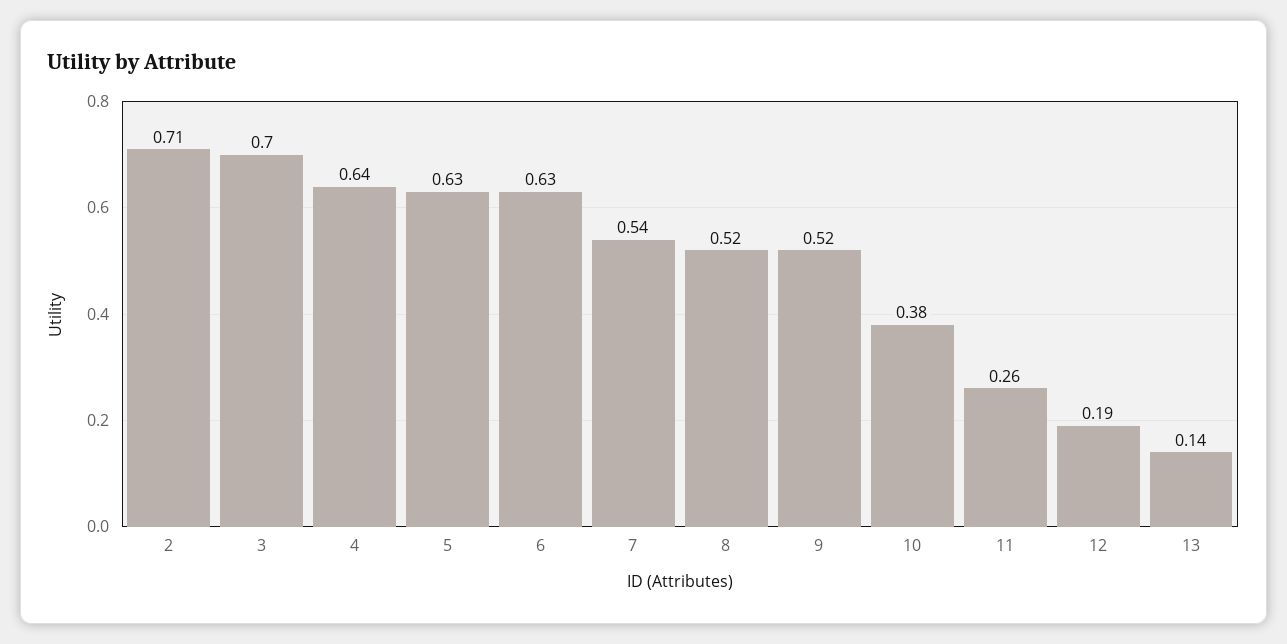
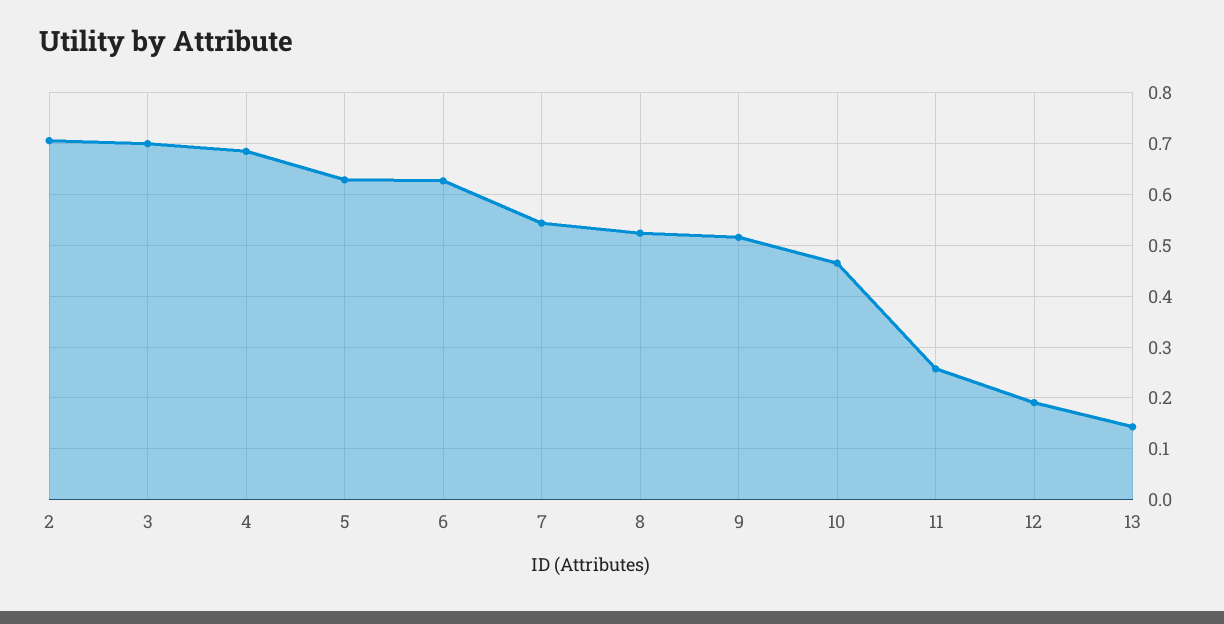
4: 0.64 -> 0.68
10: 0.38 -> 0.46

